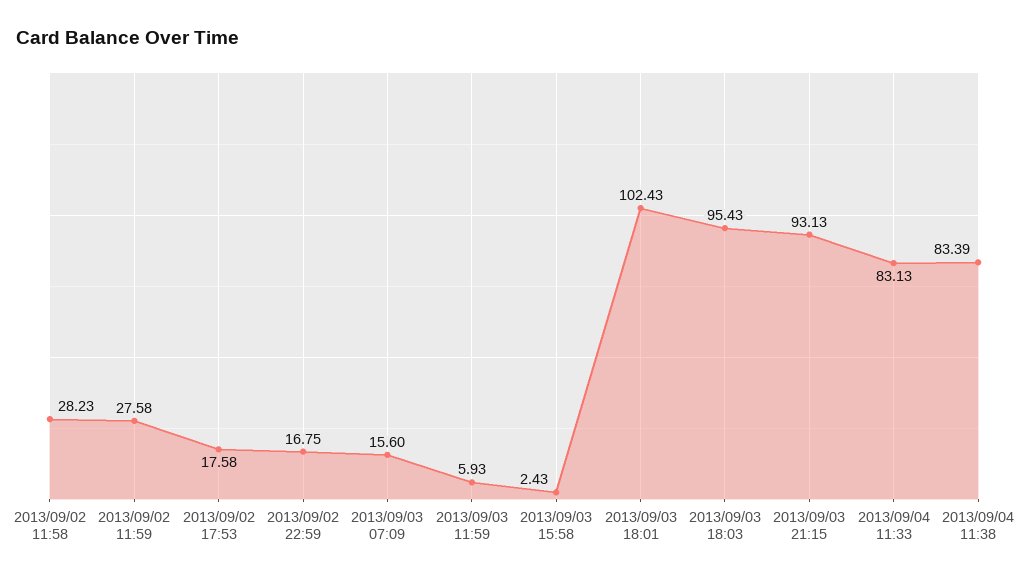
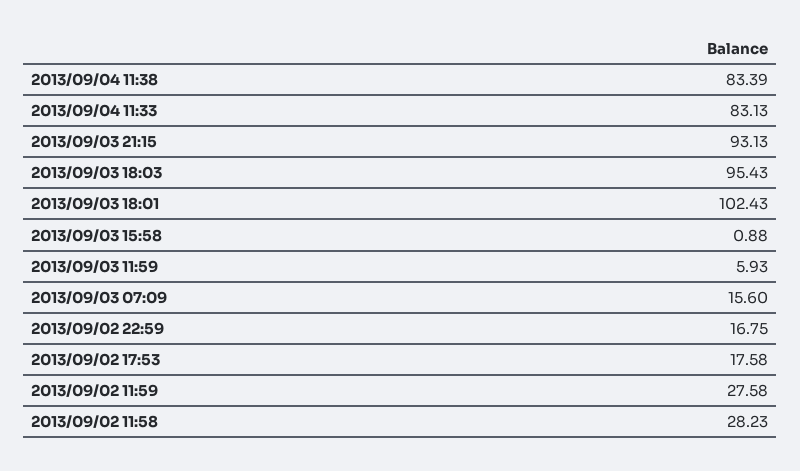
2013/09/03 15:58: 2.43 -> 0.88

